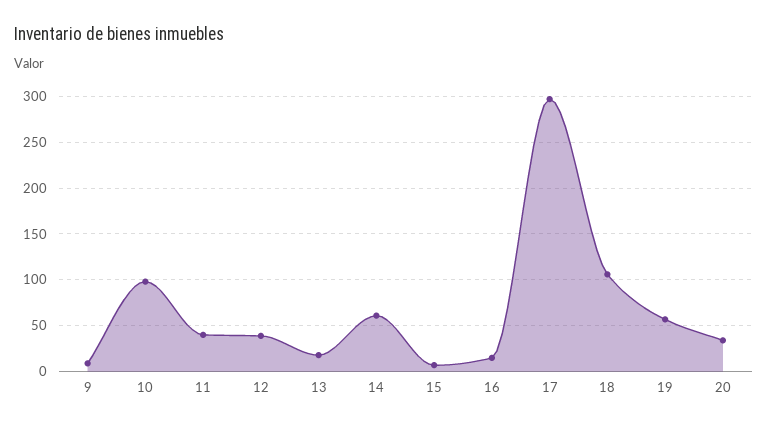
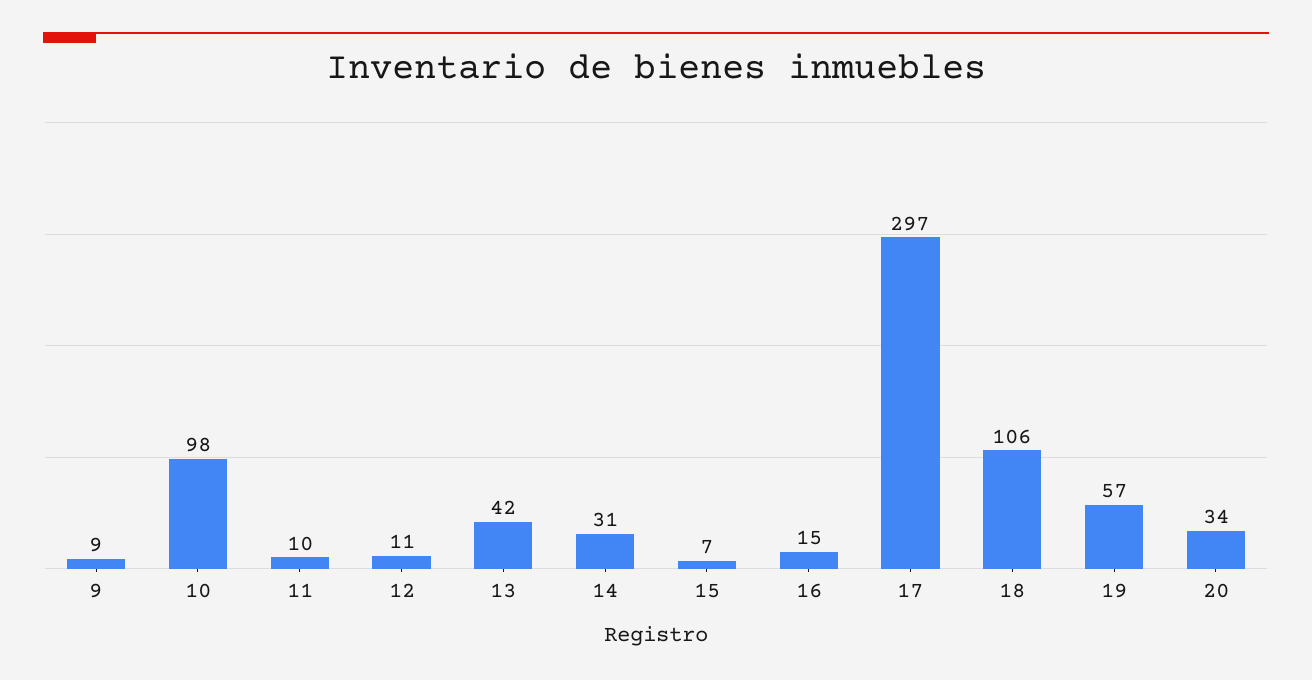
11: 40 -> 10
12: 40 -> 11
13: 20 -> 42
14: 60 -> 31

